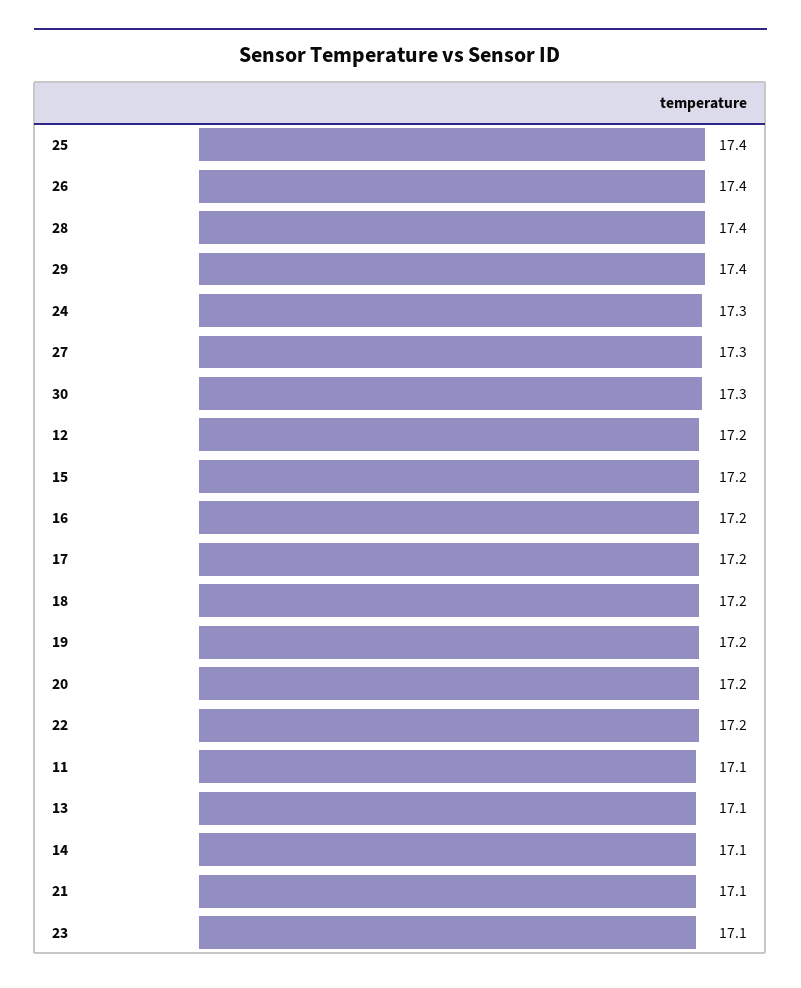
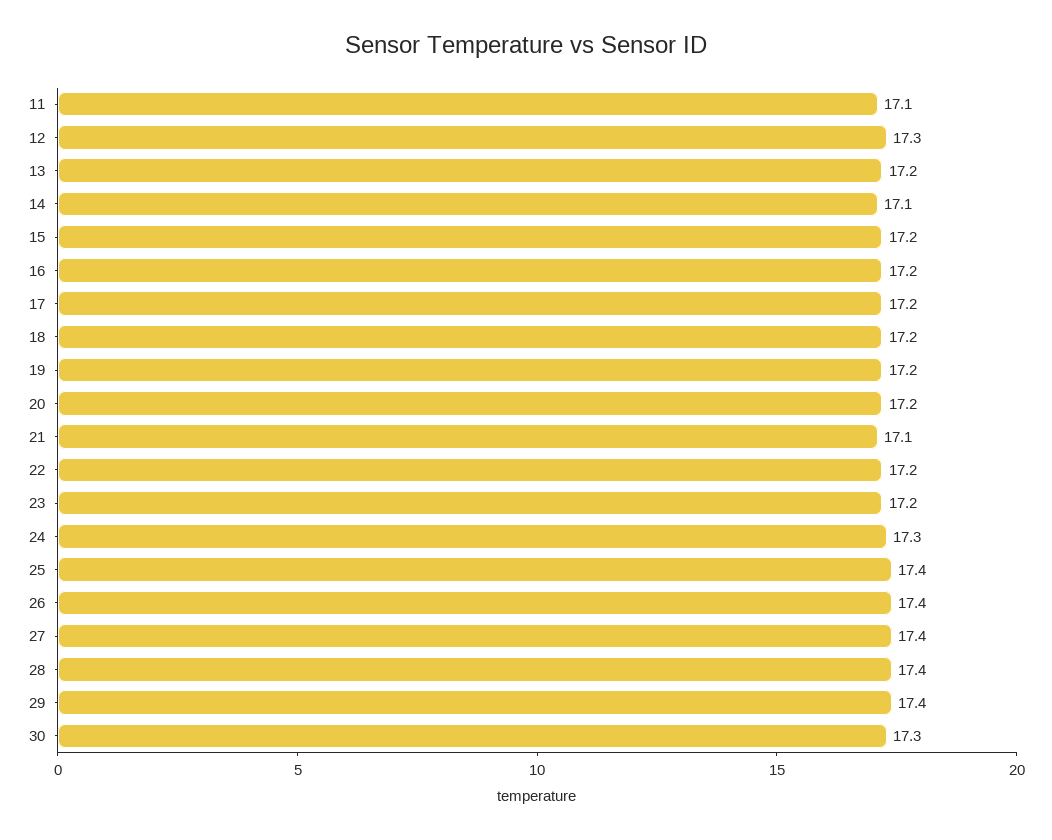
27: 17.3 -> 17.4
12: 17.2 -> 17.3
13: 17.1 -> 17.2
23: 17.1 -> 17.2

